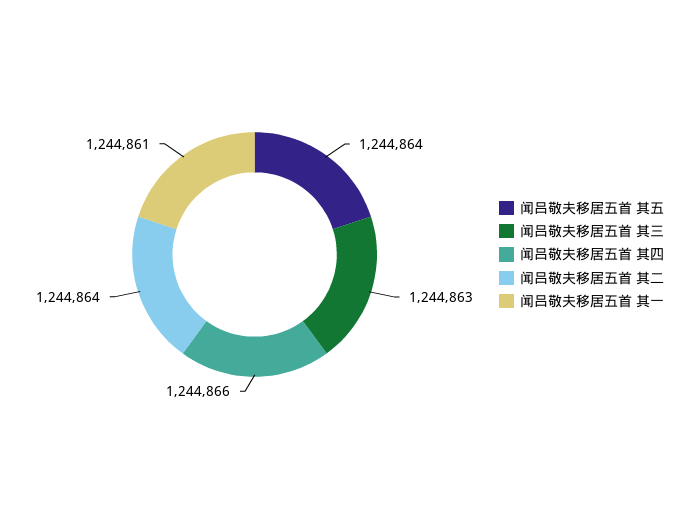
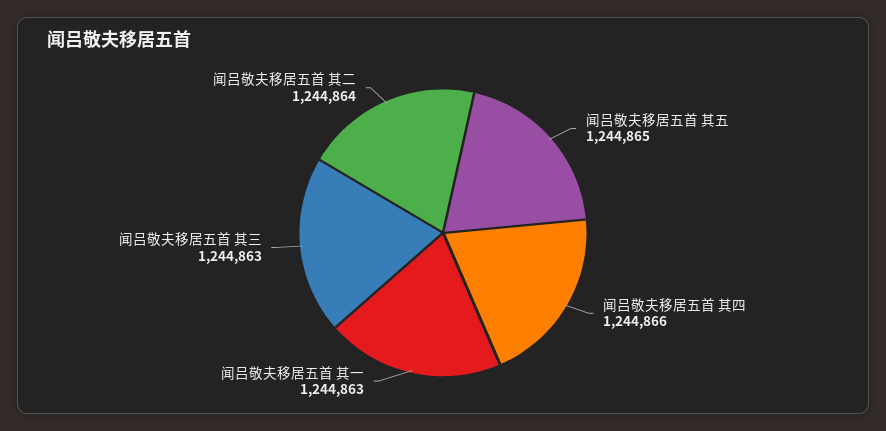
闻吕敬夫移居五首 其五: 1244864 -> 1244865
闻吕敬夫移居五首 其一: 1244861 -> 1244863

